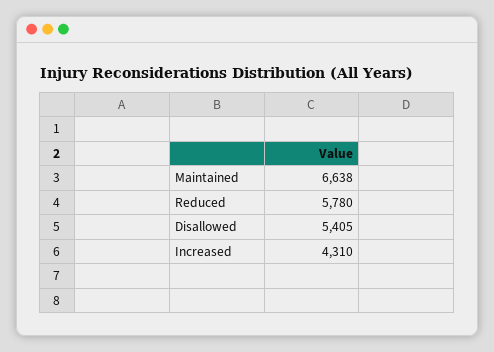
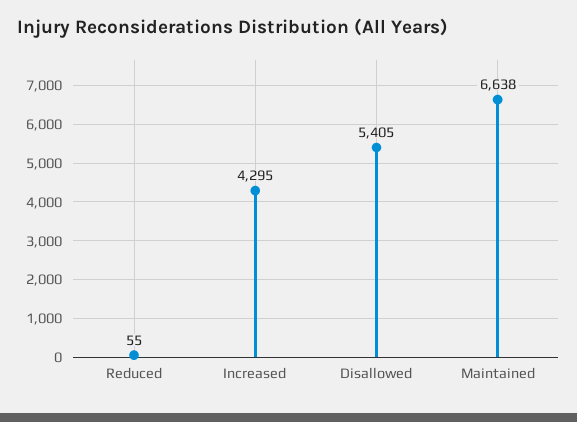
Reduced: 5780 -> 55
Increased: 4310 -> 4295

